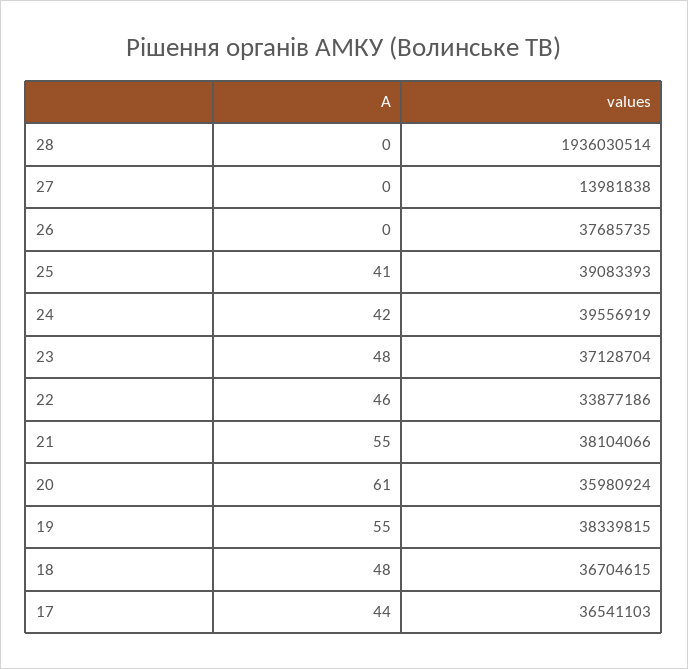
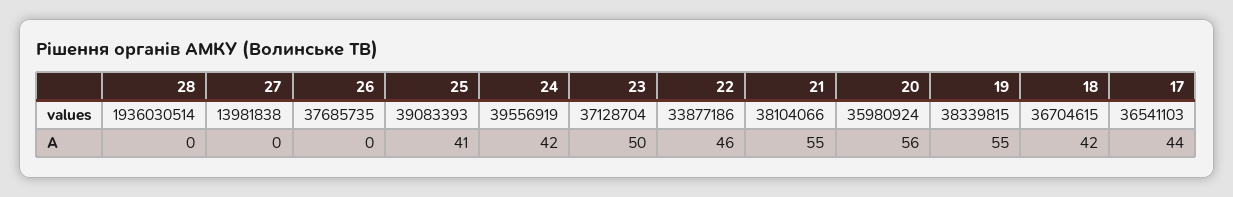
А, 23: 48 -> 50
А, 20: 61 -> 56
А, 18: 48 -> 42

